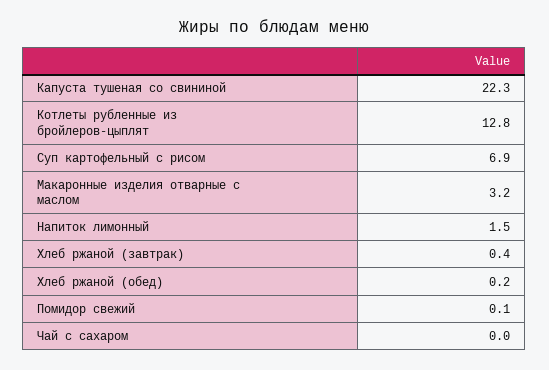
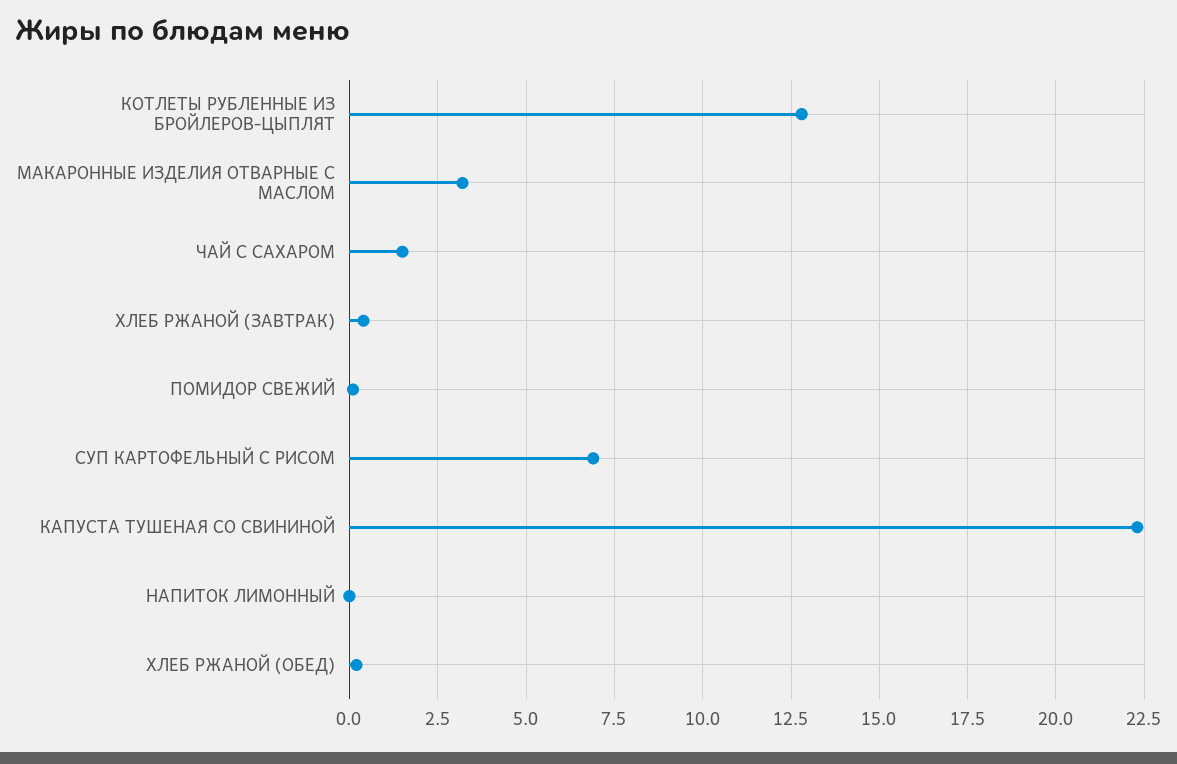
Напиток лимонный: 1.5 -> 0
Чай с сахаром: 0 -> 1.5

